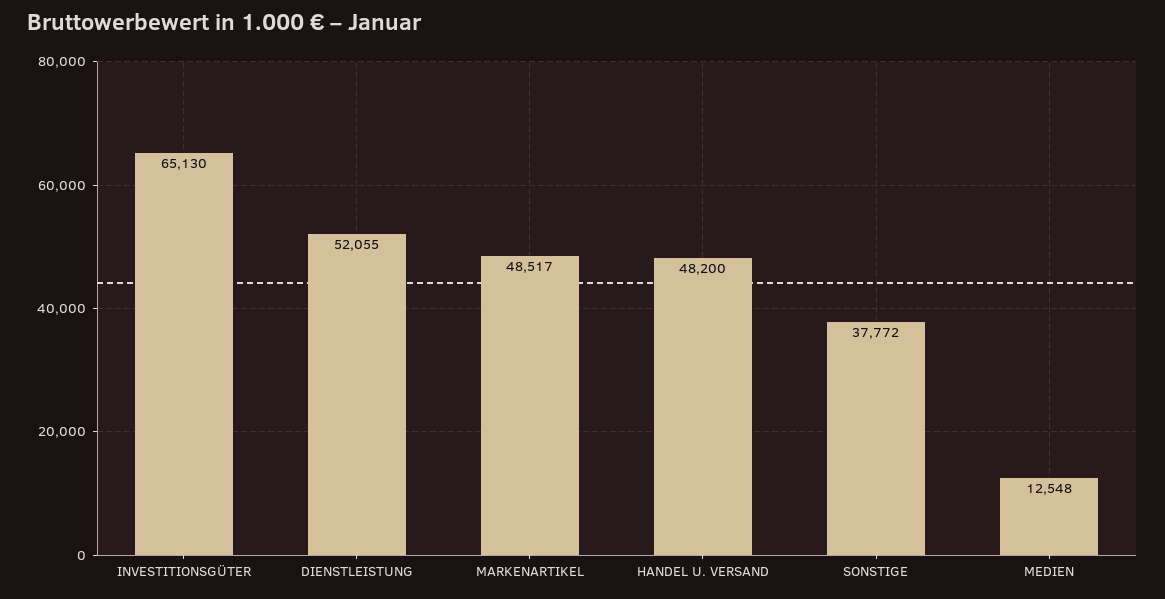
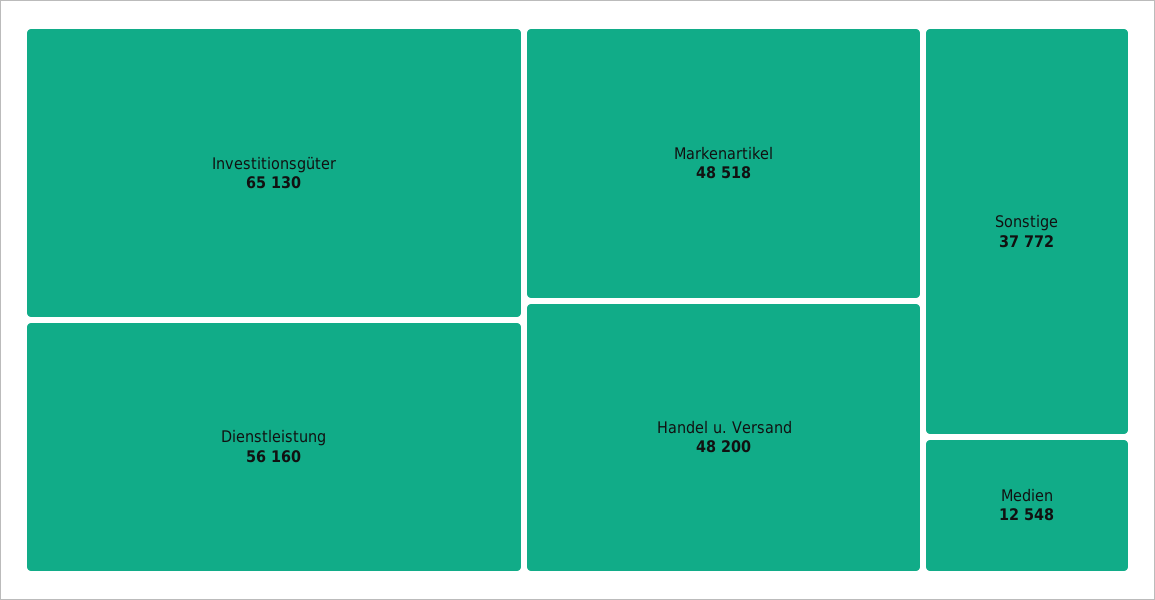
DIENSTLEISTUNG: 52055 -> 56160
MARKENARTIKEL: 48517 -> 48518

